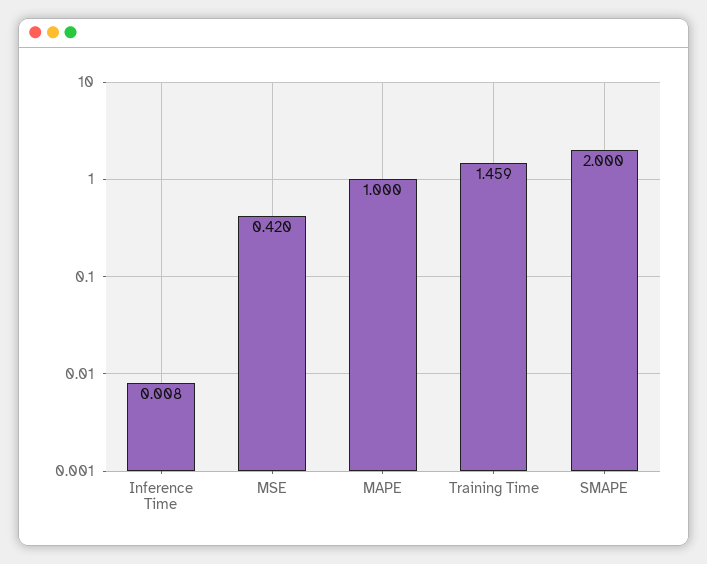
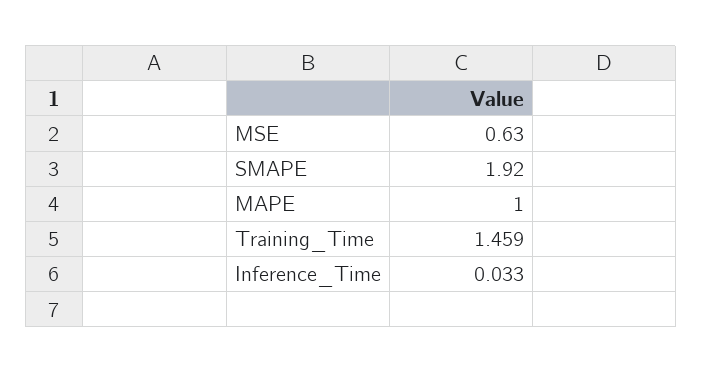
Inference Time: 0.008 -> 0.033
MSE: 0.42 -> 0.63
SMAPE: 2 -> 1.92

